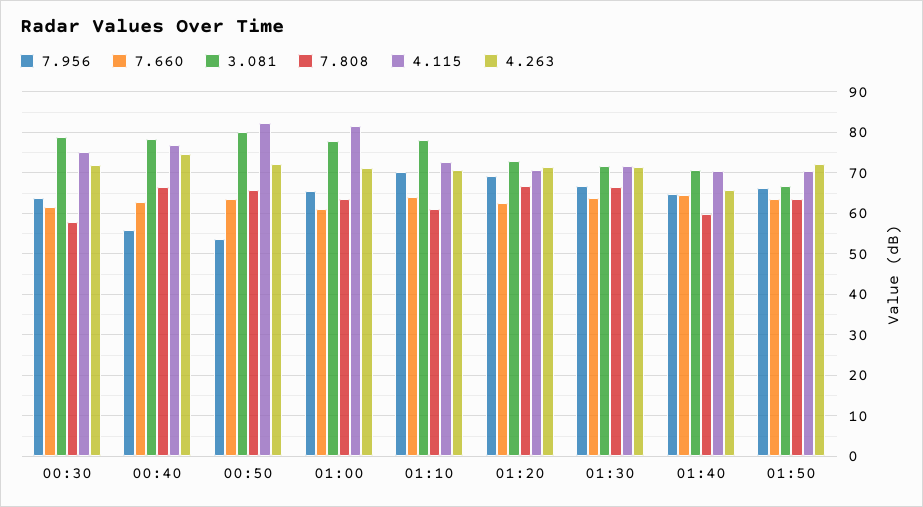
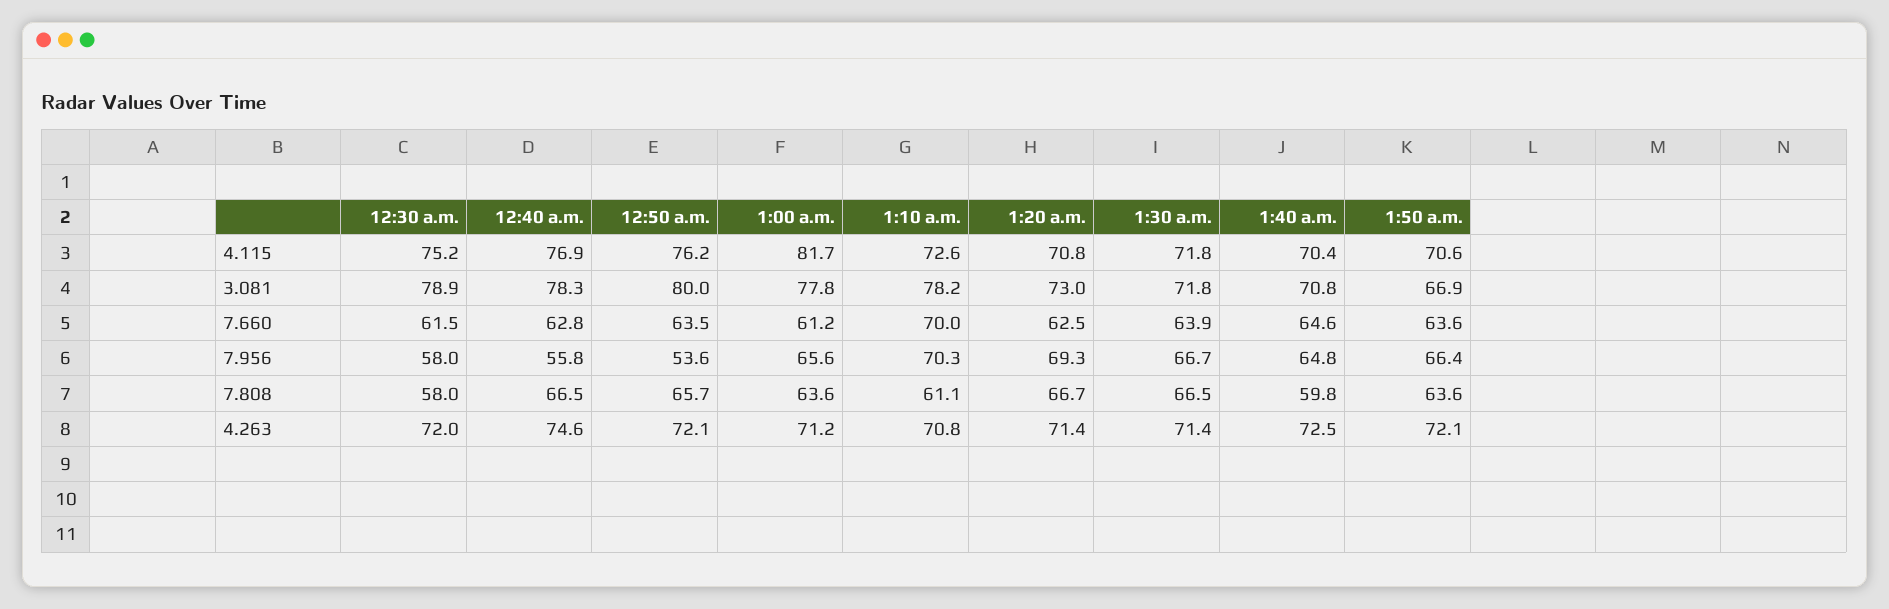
7.956, 00:30: 64 -> 58
4.115, 00:50: 82 -> 76.2
7.660, 01:10: 64 -> 70
4.263, 01:40: 66 -> 72.5

